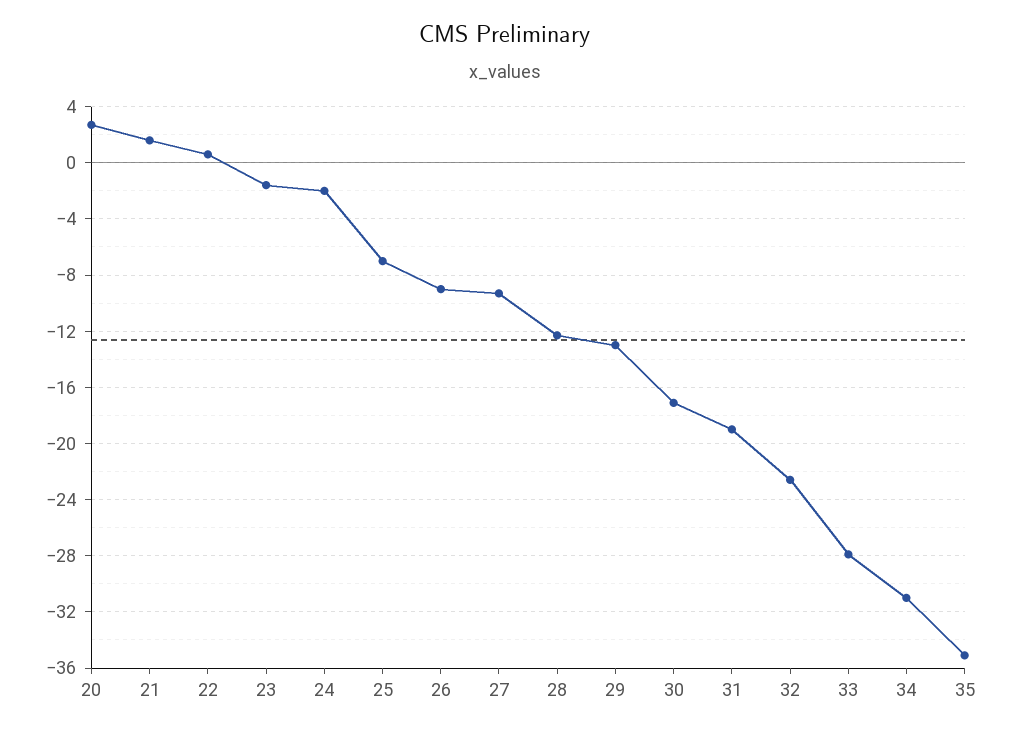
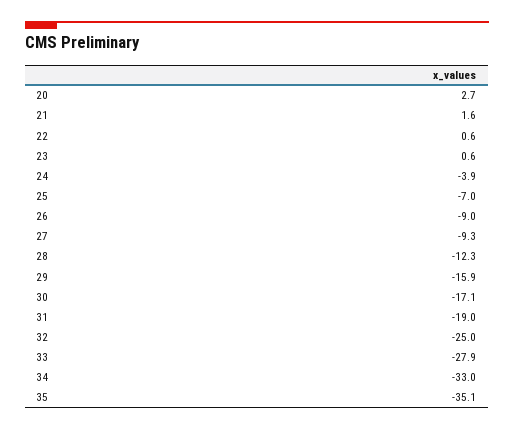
23: -1.5 -> 0.6
24: -2 -> -3.9
29: -13 -> -15.9
32: -22.5 -> -25
34: -31 -> -33

